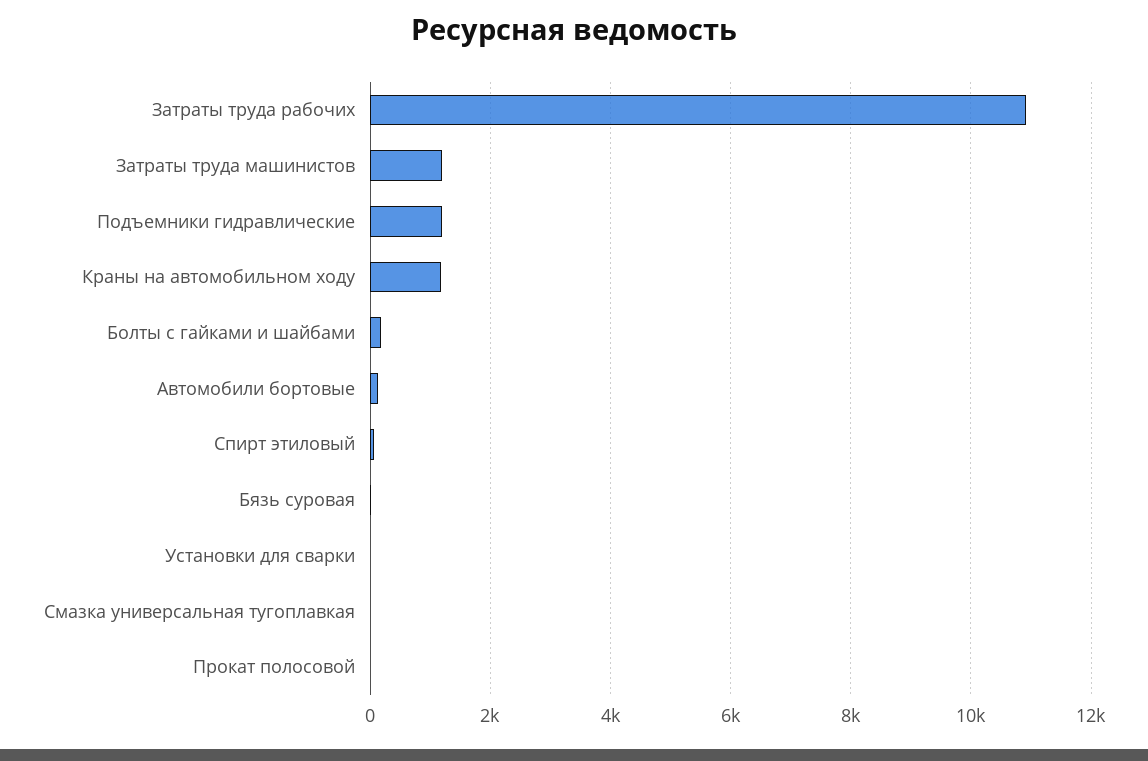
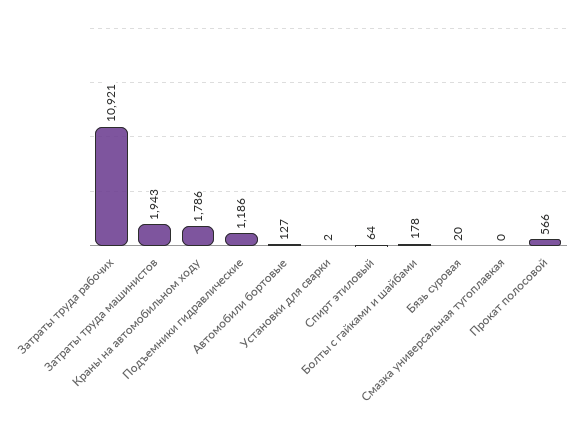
Затраты труда машинистов: 1200 -> 1943
Краны на автомобильном ходу: 1200 -> 1786
Прокат полосовой: 0 -> 566

